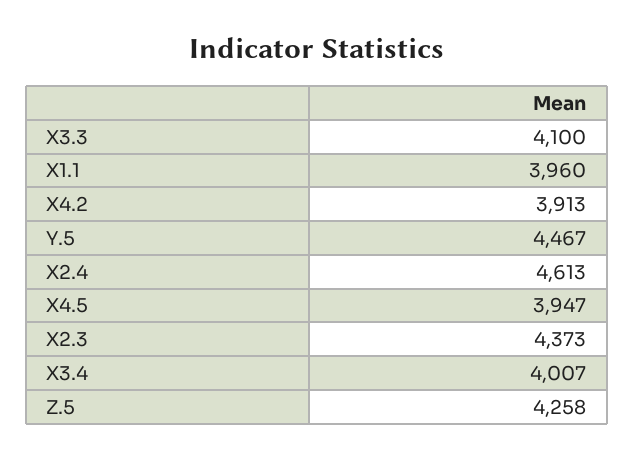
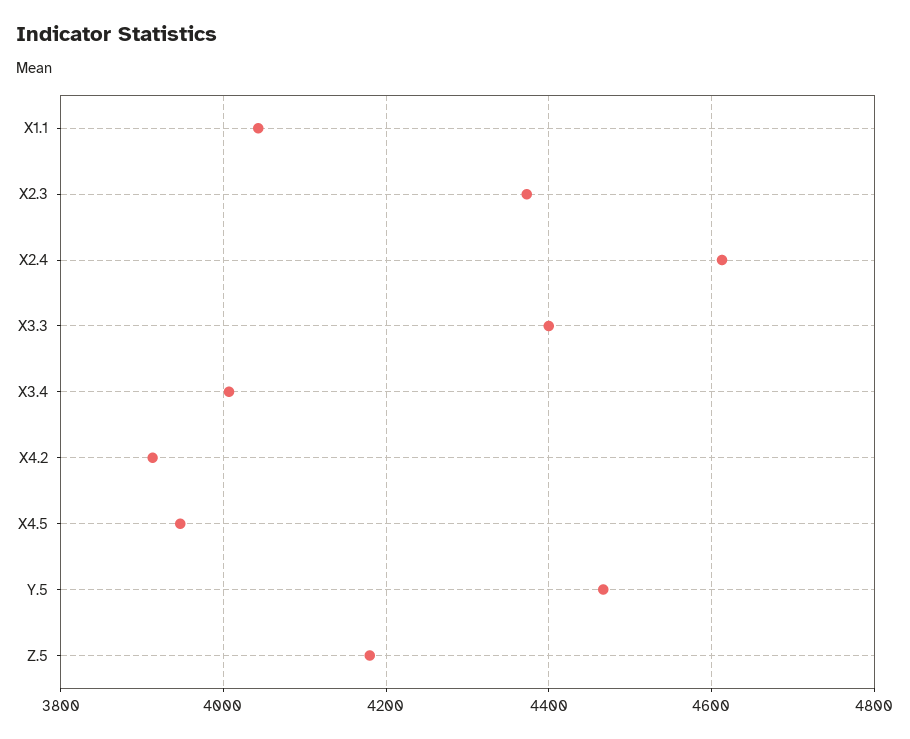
X3.3: 4100 -> 4400
X1.1: 3960 -> 4040
Z.5: 4258 -> 4180

